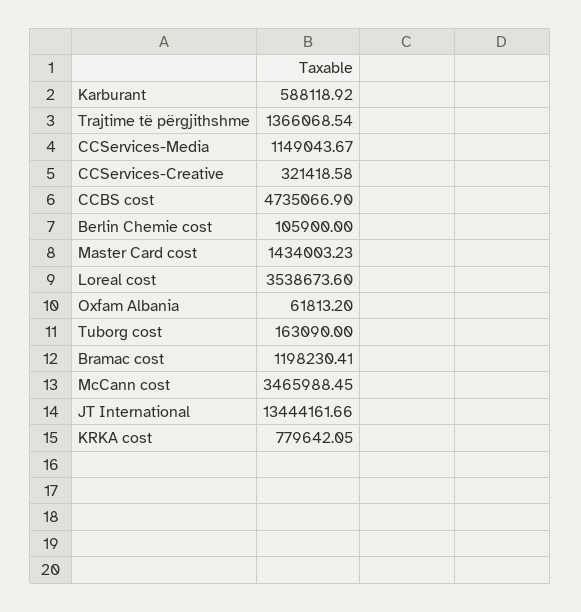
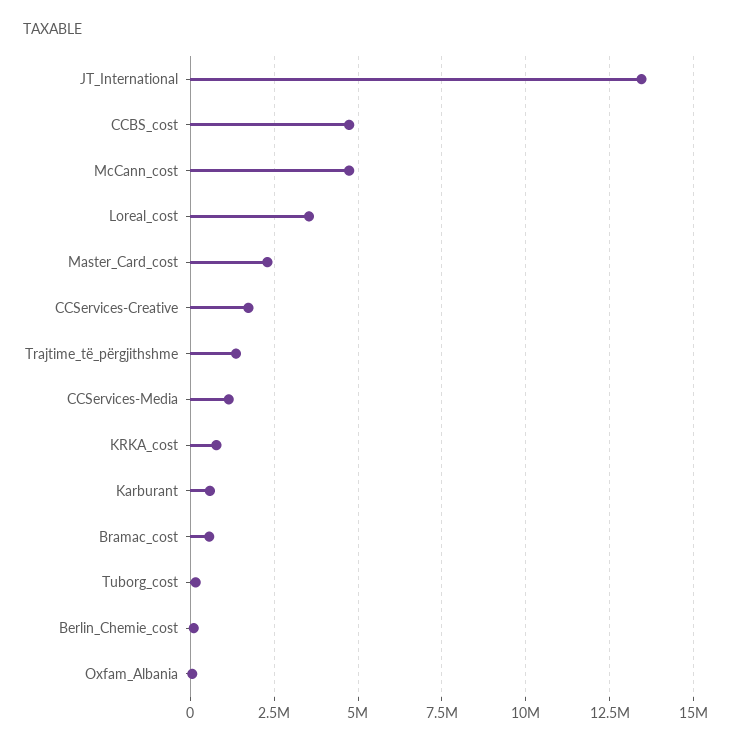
CCServices-Creative: 321418.58 -> 1750000
Master Card cost: 1434003.23 -> 2250000
Bramac cost: 1198230.41 -> 500000
McCann cost: 3465988.45 -> 4750000

